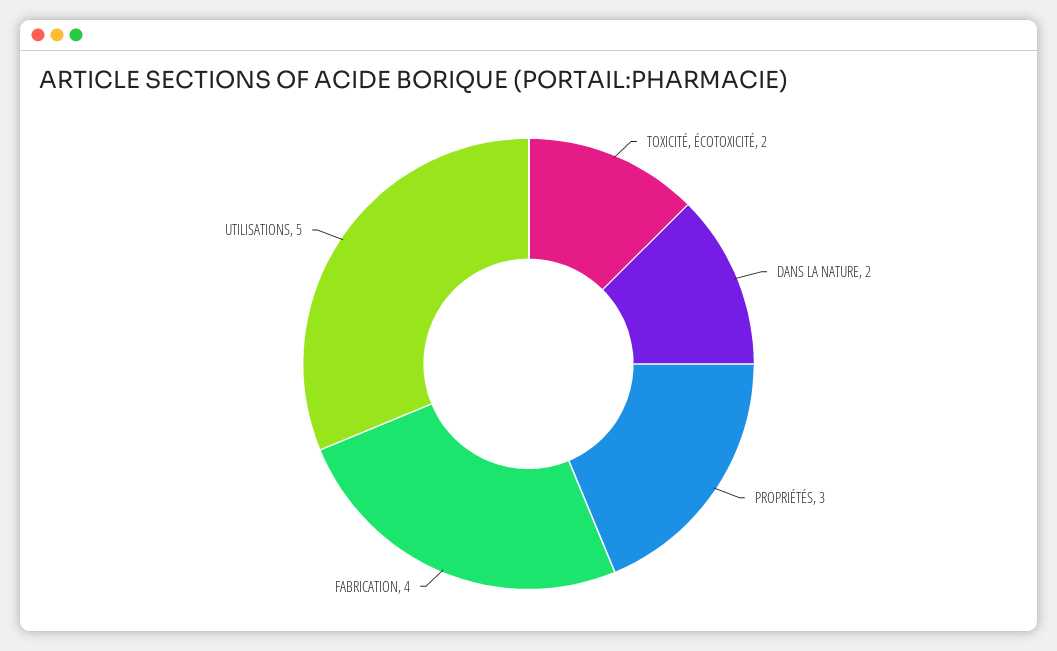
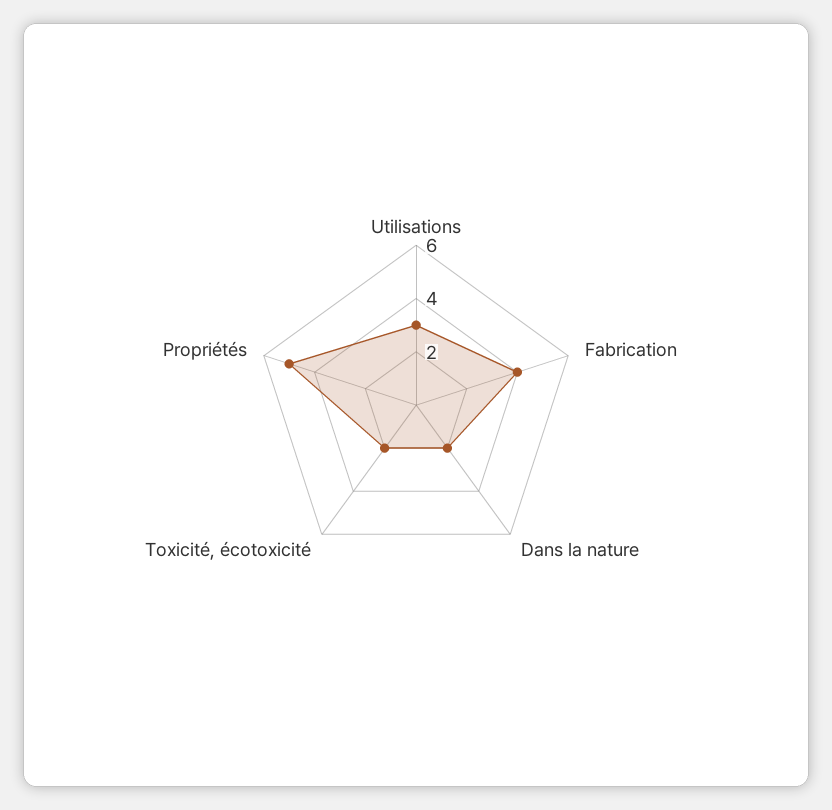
PROPRIÉTÉS: 3 -> 5
UTILISATIONS: 5 -> 3

